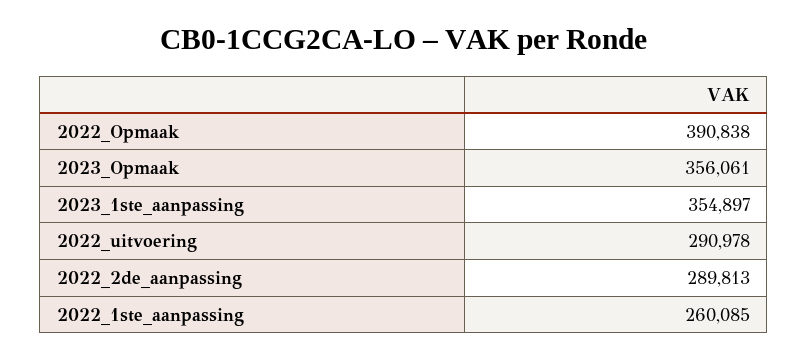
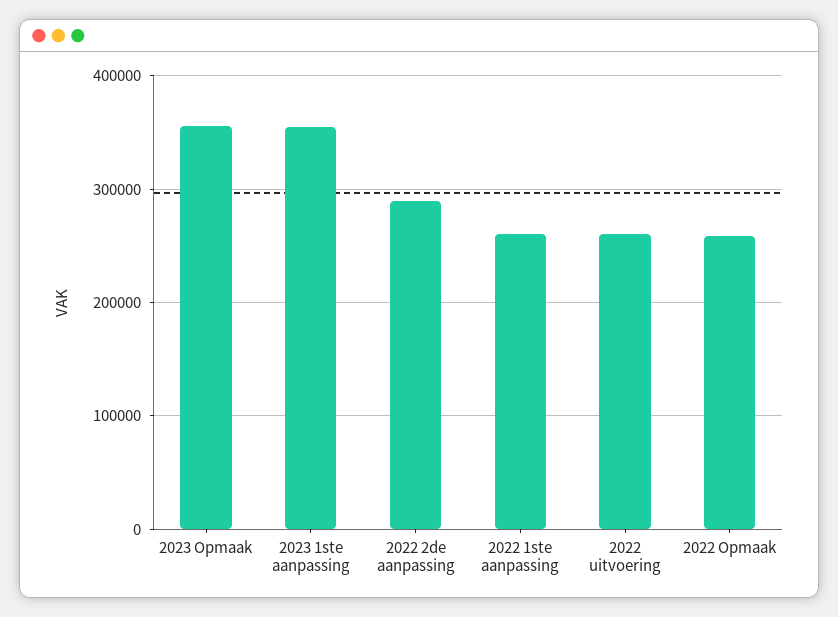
2022_Opmaak: 390838 -> 260000
2022_uitvoering: 290978 -> 260000

